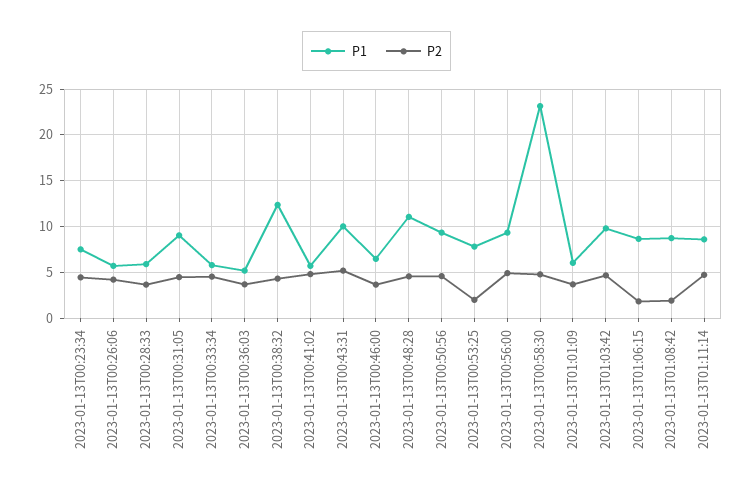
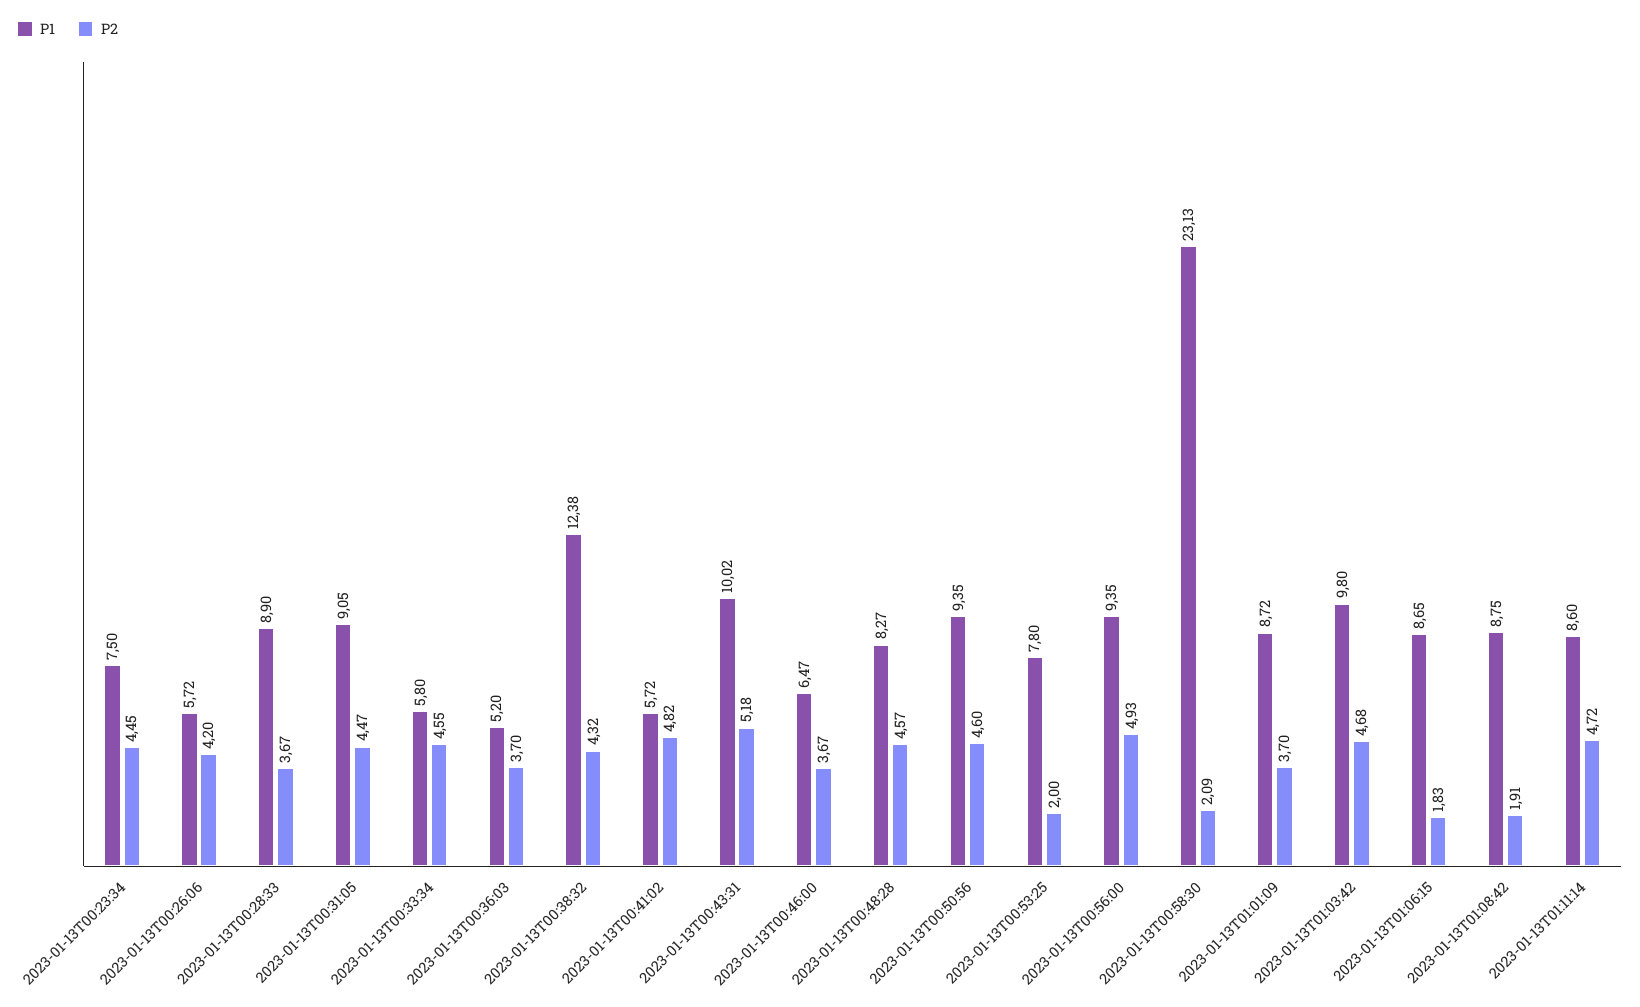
P1, 2023-01-13T00:28:33: 6 -> 8.9
P1, 2023-01-13T00:48:28: 11 -> 8.27
P2, 2023-01-13T00:58:30: 5 -> 2.09
P1, 2023-01-13T01:01:09: 6 -> 8.72

